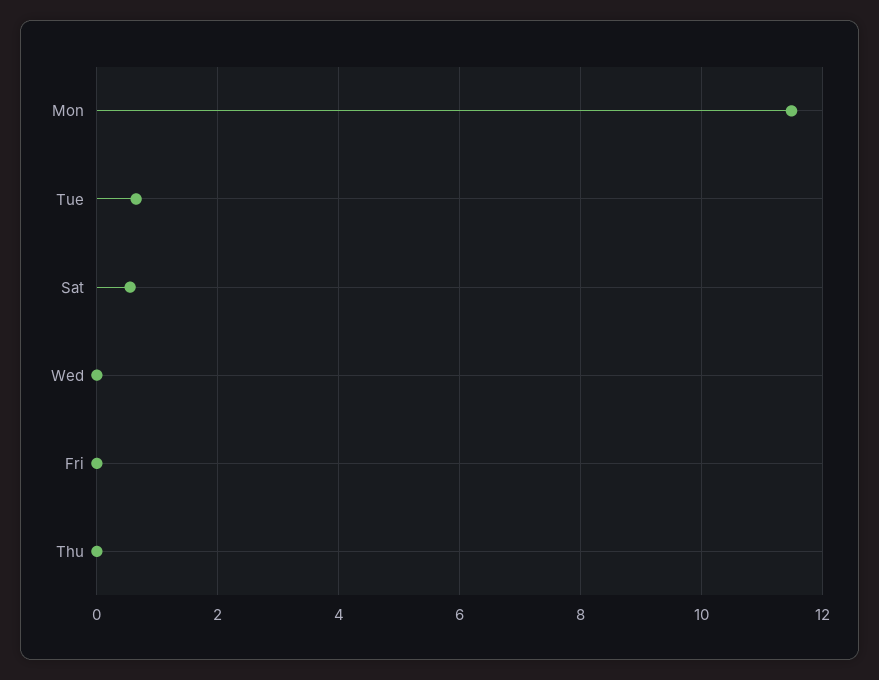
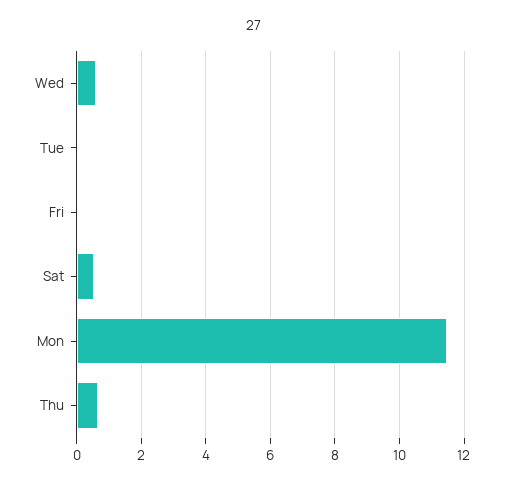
Tue: 0.6 -> 0
Wed: 0 -> 0.6
Thu: 0 -> 0.6

